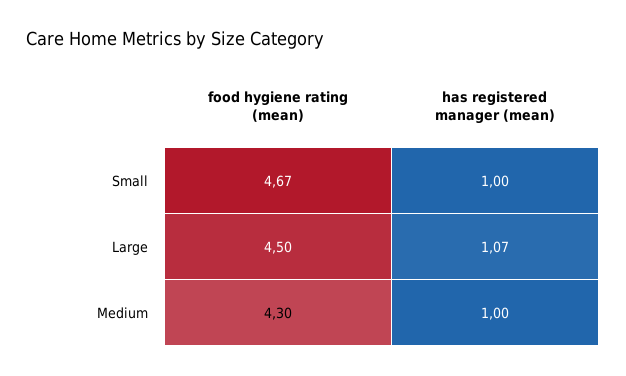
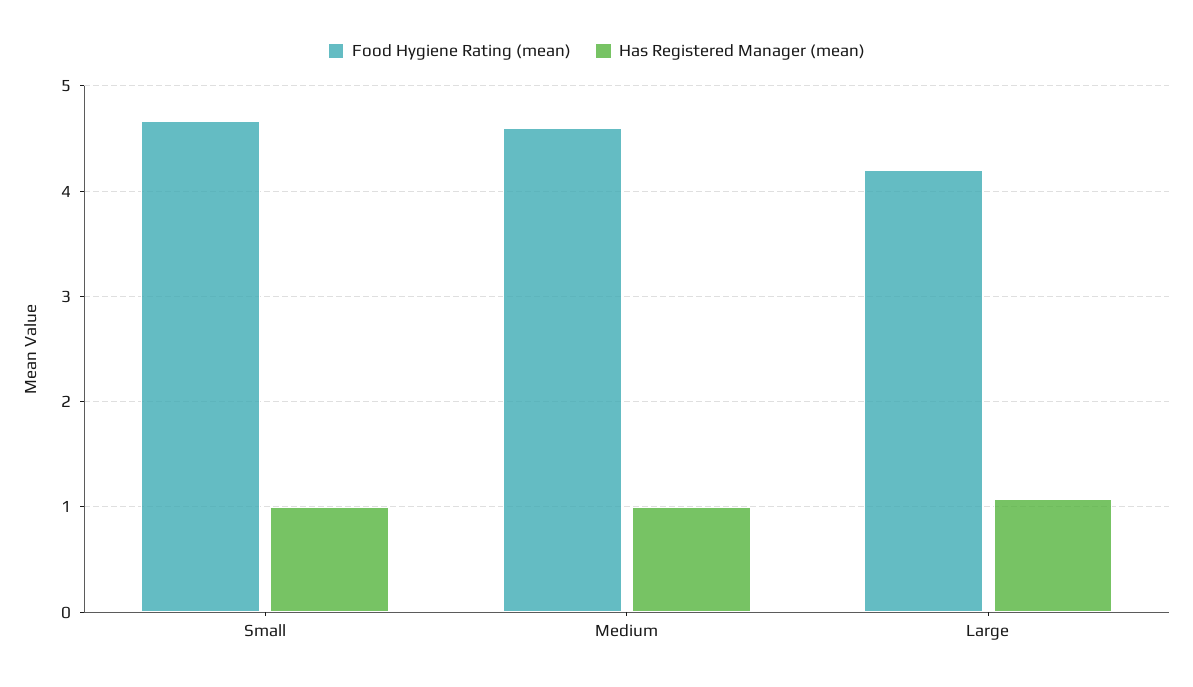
food hygiene rating (mean), Large: 4.5 -> 4.2
food hygiene rating (mean), Medium: 4.3 -> 4.6

